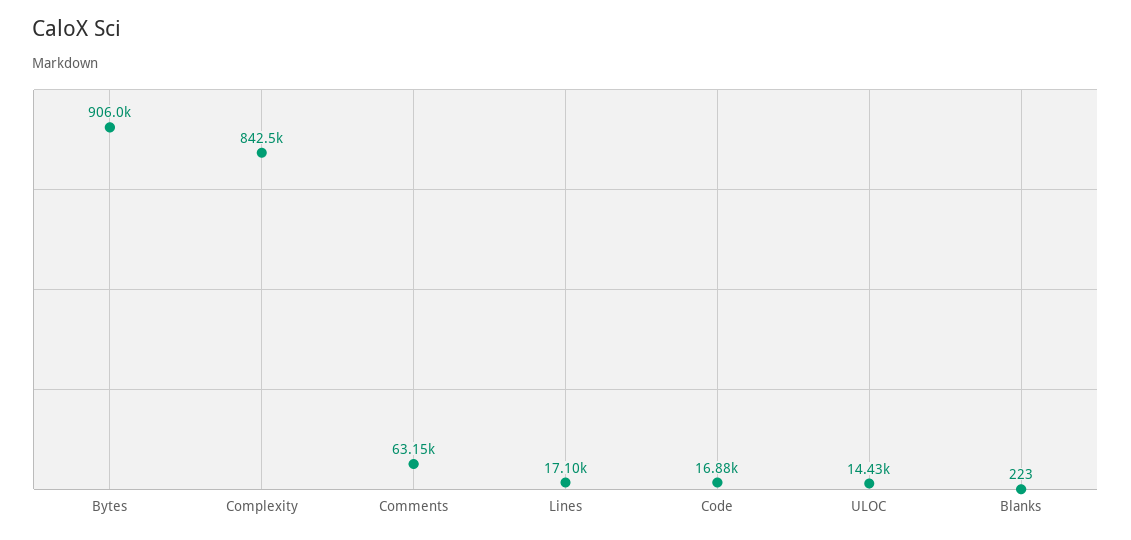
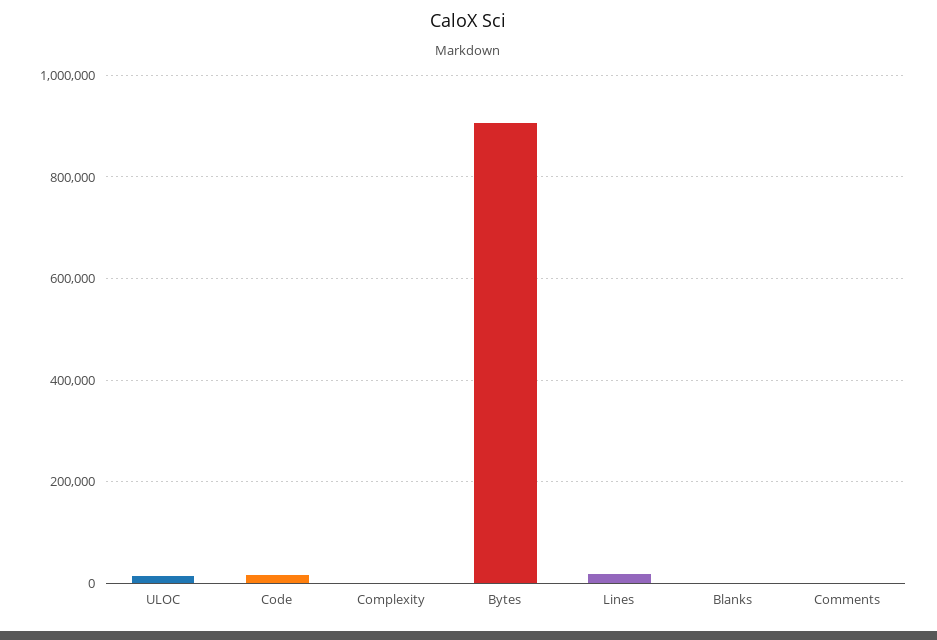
Complexity: 842500 -> 0
Comments: 63150 -> 0

